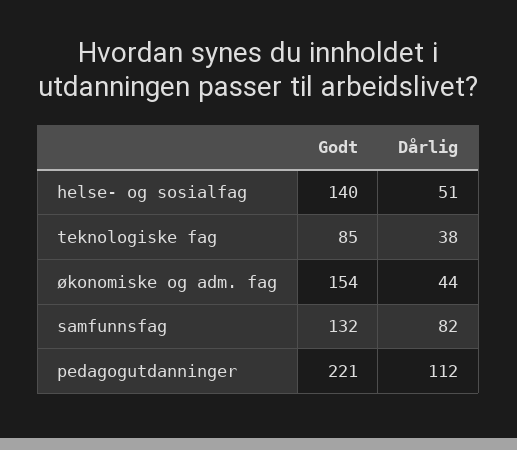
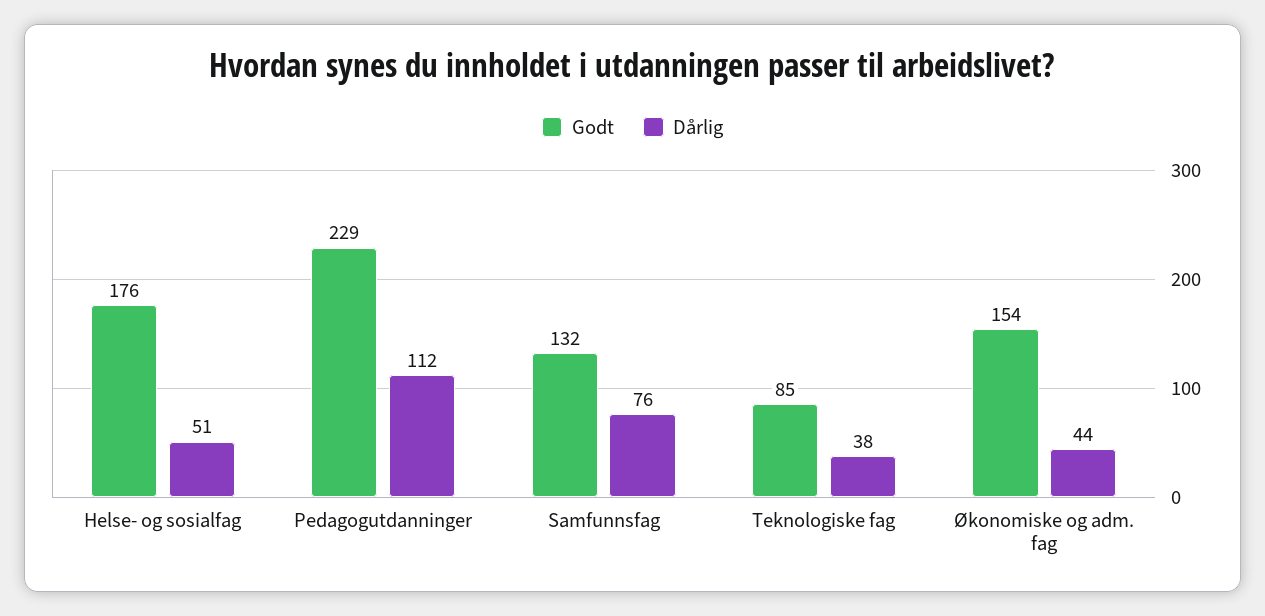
Godt, helse- og sosialfag: 140 -> 176
Dårlig, samfunnsfag: 82 -> 76
Godt, pedagogutdanninger: 221 -> 229

